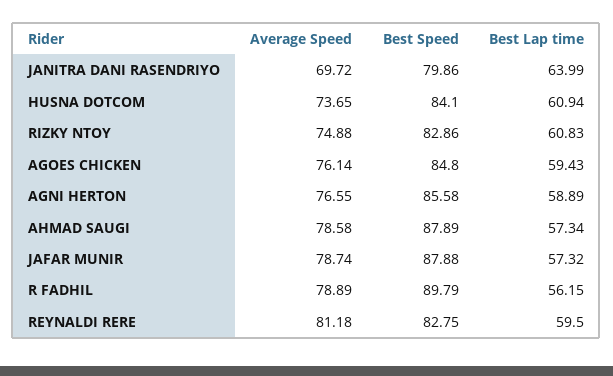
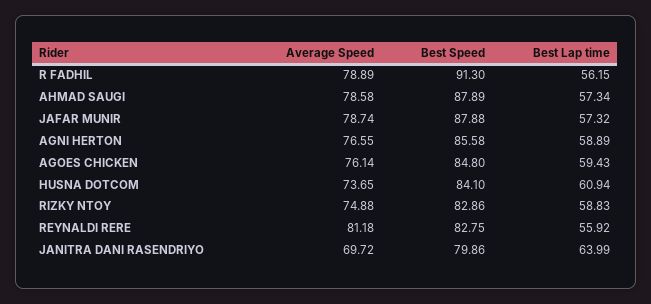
Best Lap time, RIZKY NTOY: 60.83 -> 58.83
Best Speed, R FADHIL: 89.79 -> 91.3
Best Lap time, REYNALDI RERE: 59.5 -> 55.92

